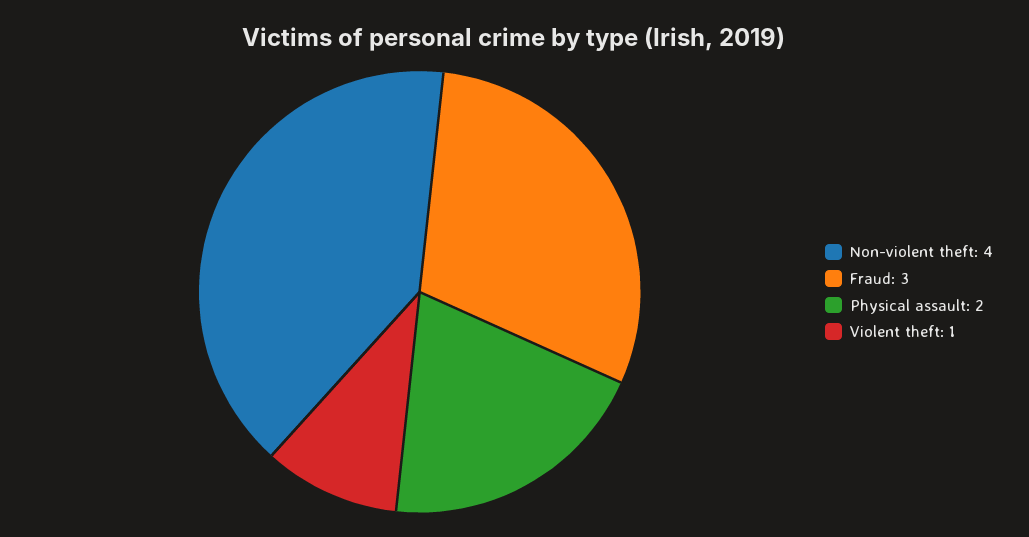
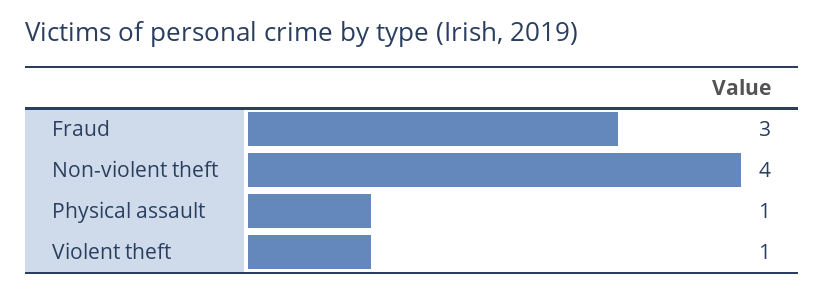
Physical assault: 2 -> 1

